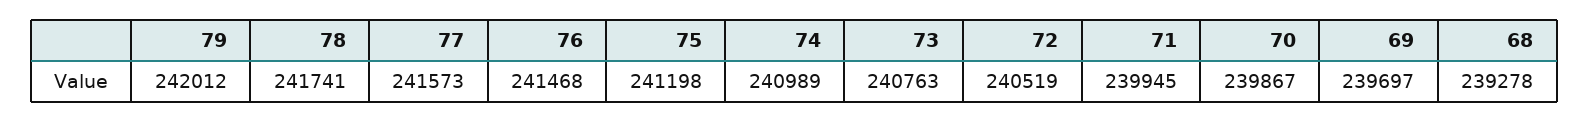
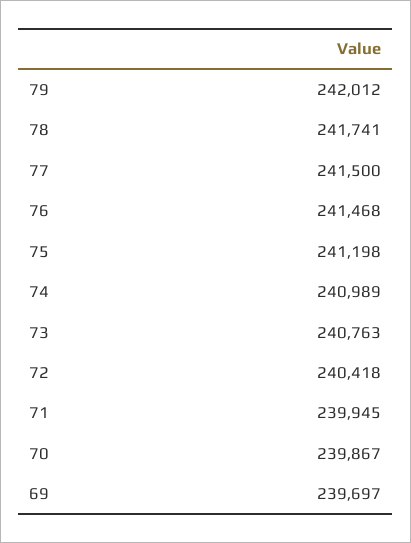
77: 241573 -> 241500
72: 240519 -> 240418
68: 239278 -> none

